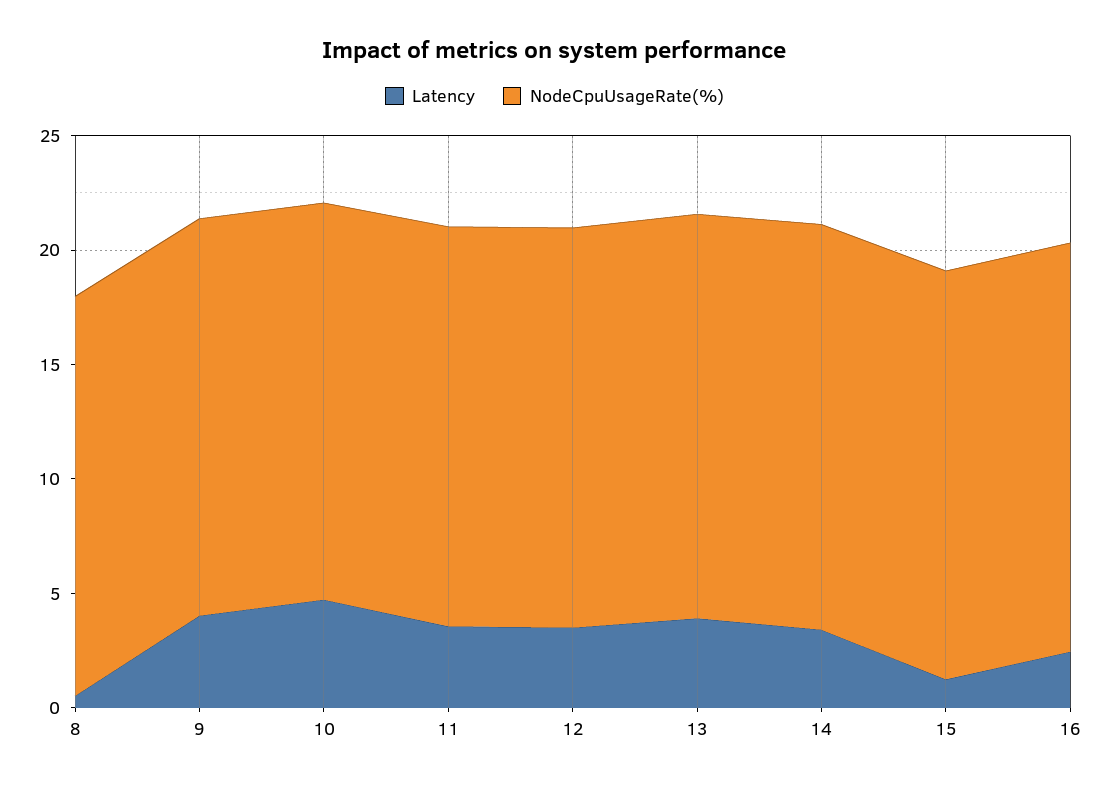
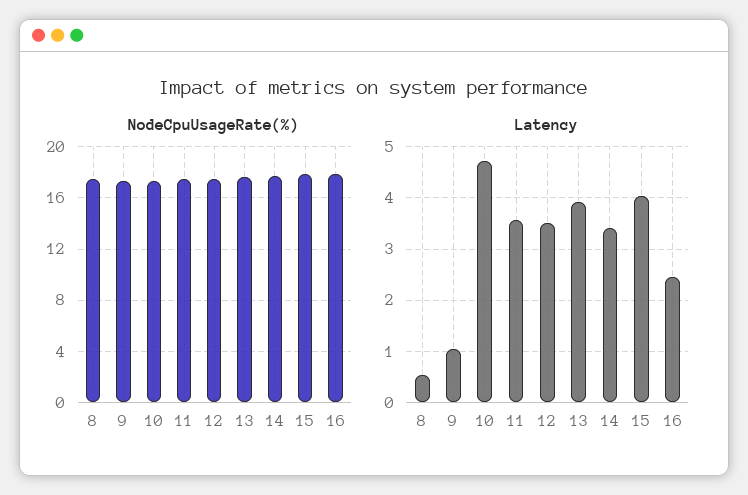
Latency, 9: 4 -> 1
Latency, 15: 1 -> 4

